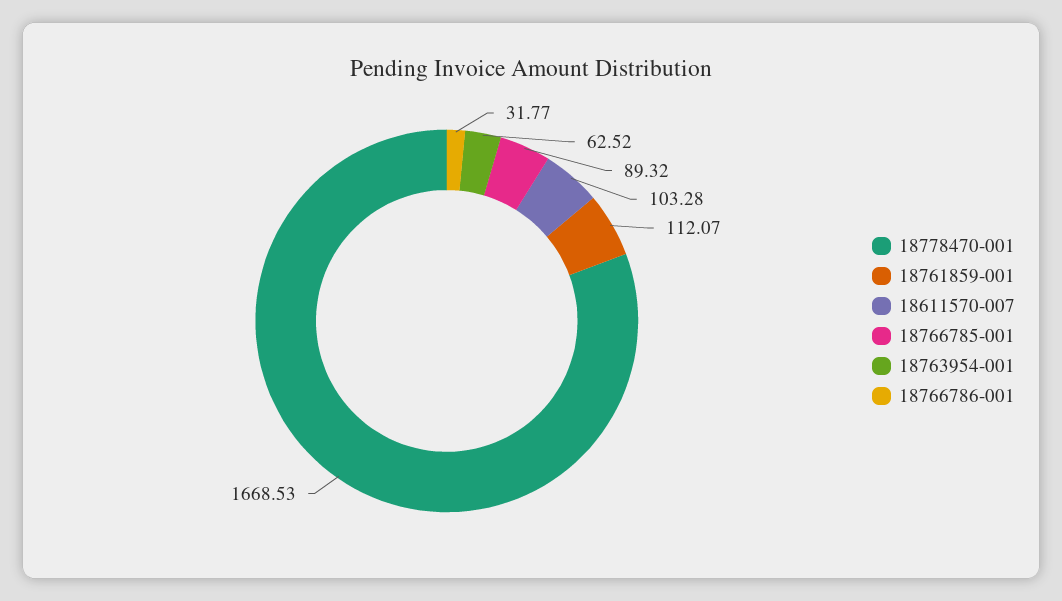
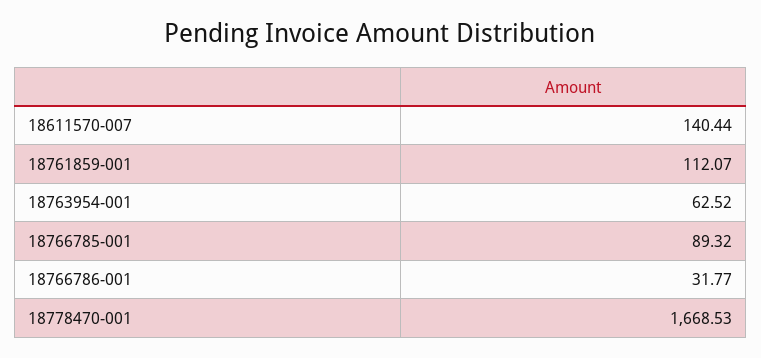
18611570-007: 103.28 -> 140.44

